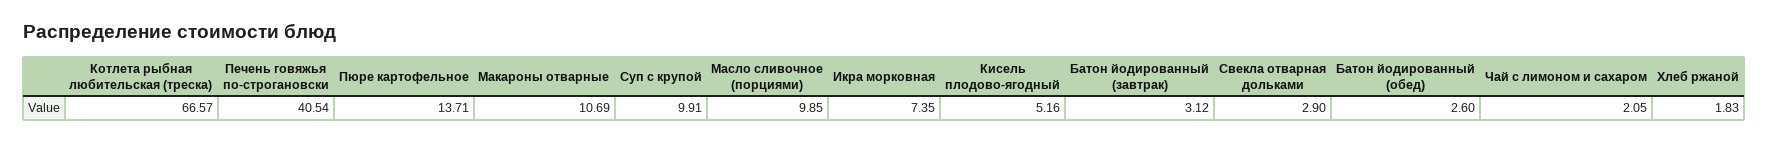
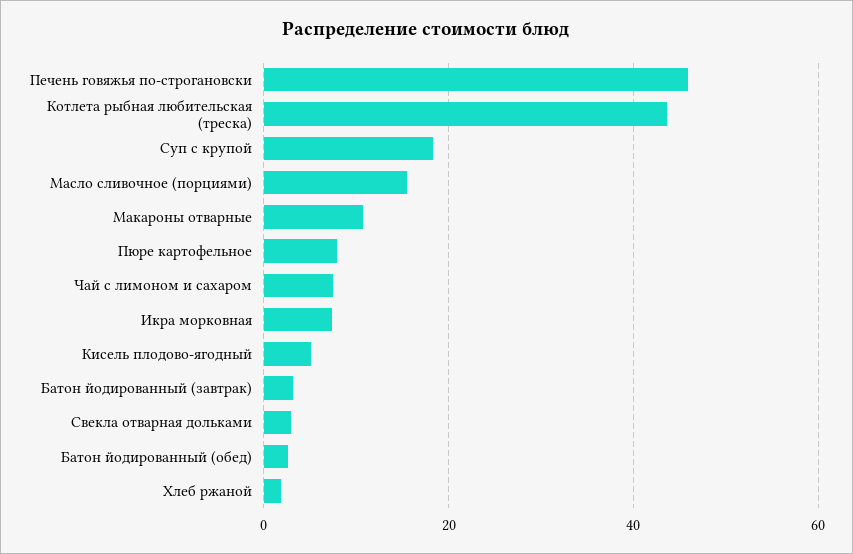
Котлета рыбная любительская (треска): 66.57 -> 44
Печень говяжья по-строгановски: 40.54 -> 46
Пюре картофельное: 13.71 -> 8
Суп с крупой: 9.91 -> 18
Масло сливочное (порциями): 9.85 -> 16
Чай с лимоном и сахаром: 2.05 -> 8

